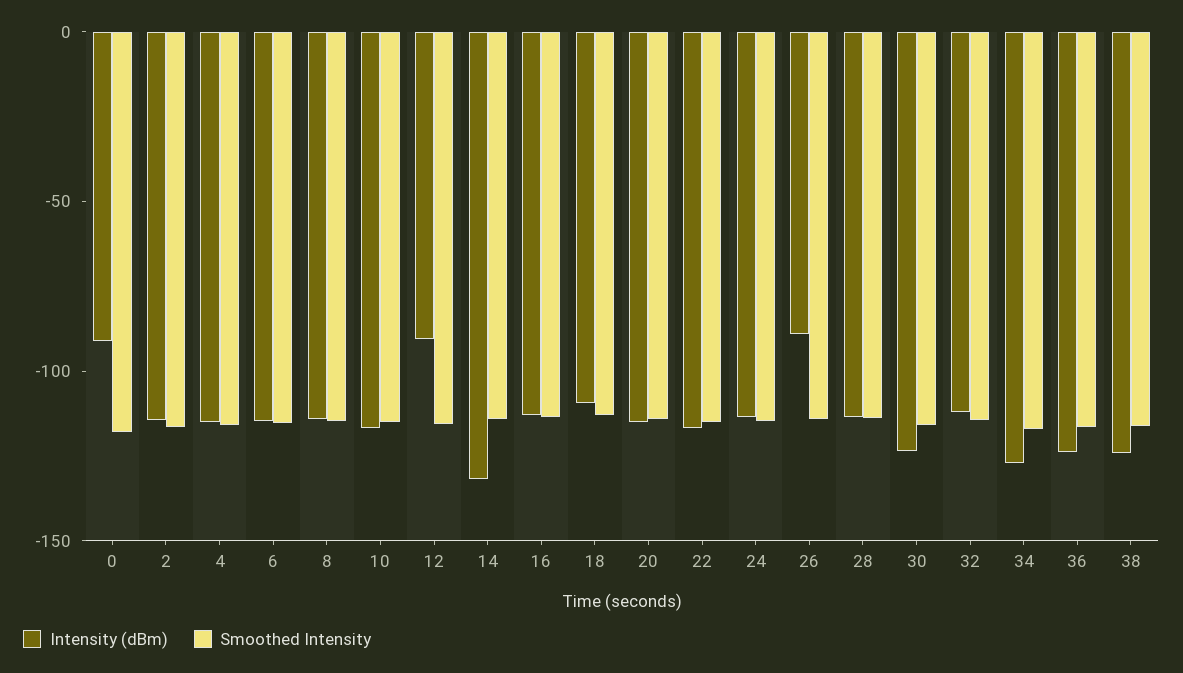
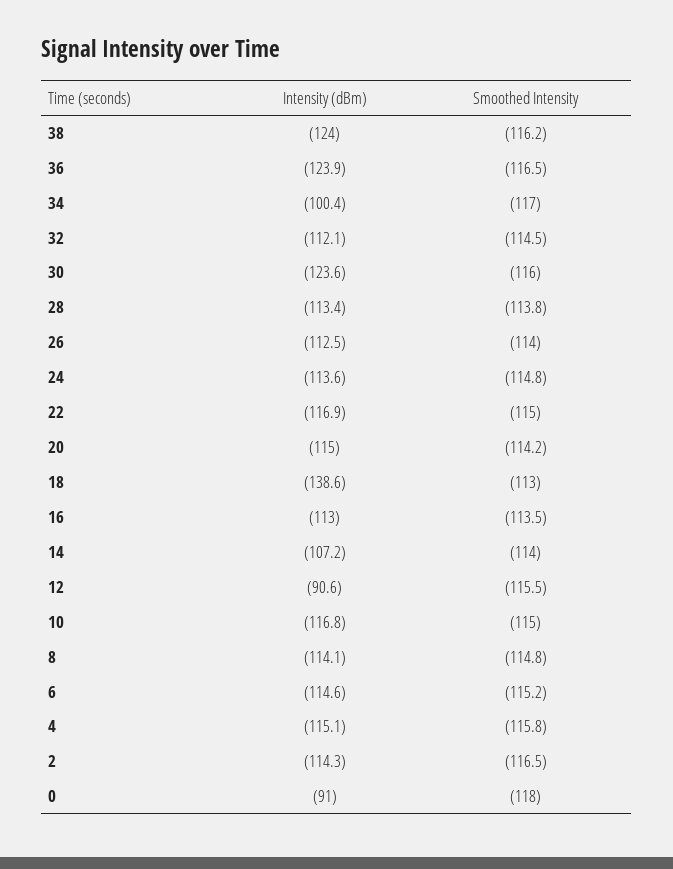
Intensity (dBm), 14: -130 -> -107.2
Intensity (dBm), 18: -110 -> -138.6
Intensity (dBm), 26: -90 -> -112.5
Intensity (dBm), 34: -130 -> -100.4

